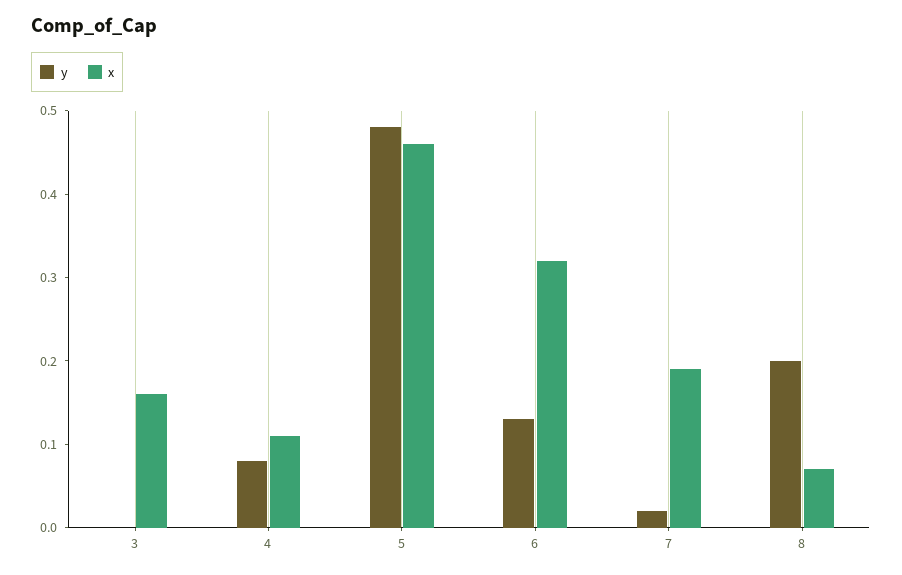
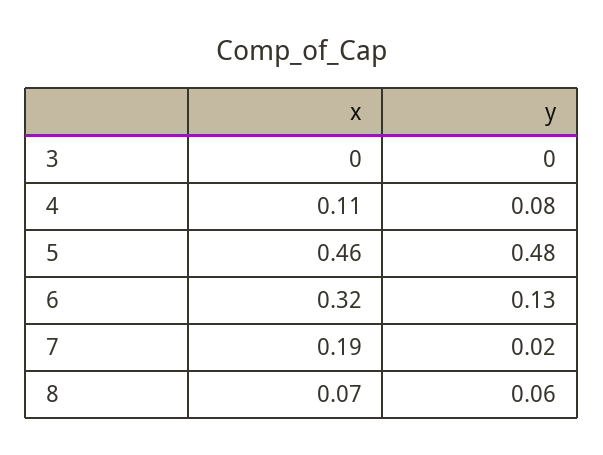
x, 3: 0.16 -> 0
y, 8: 0.2 -> 0.06

